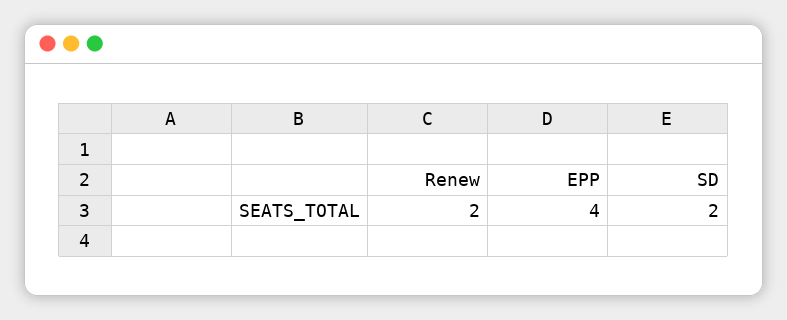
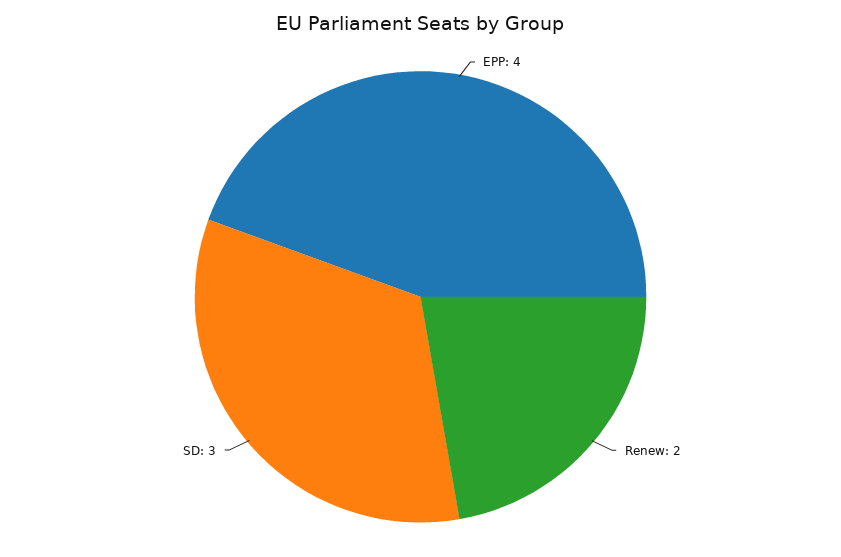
SD: 2 -> 3

